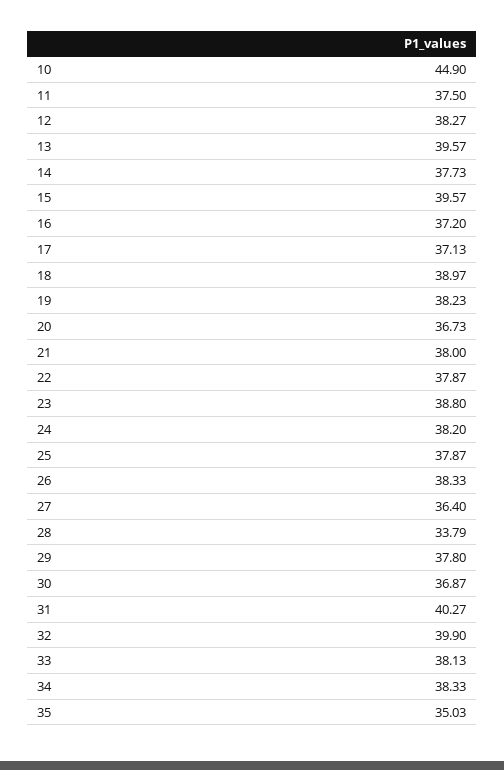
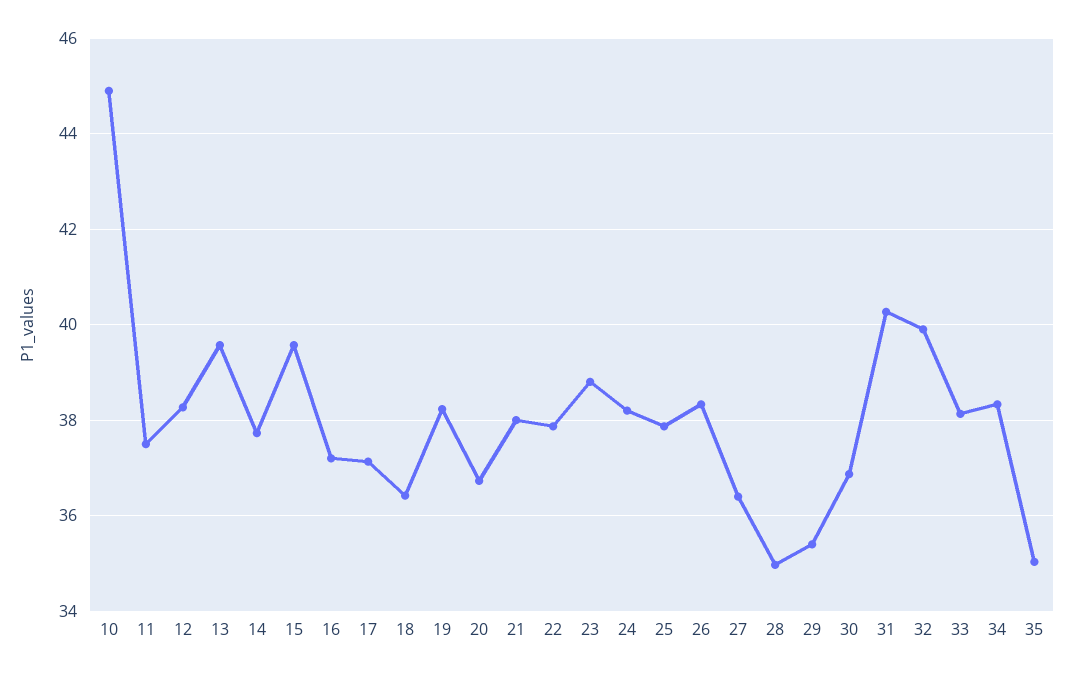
18: 38.97 -> 36.4
28: 33.79 -> 35
29: 37.8 -> 35.4

